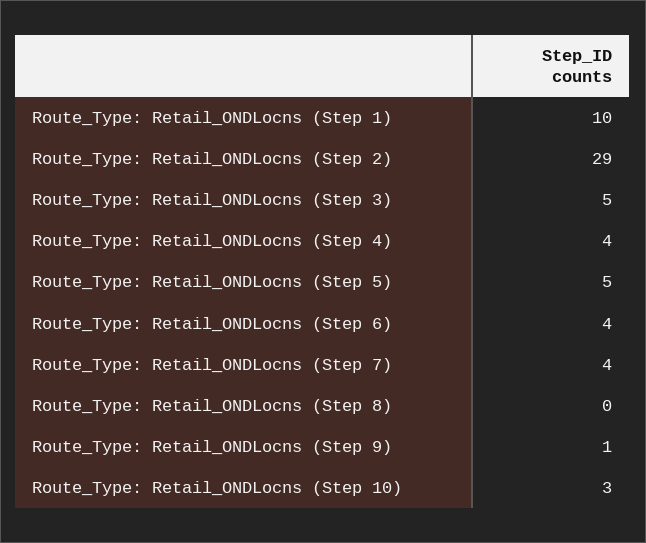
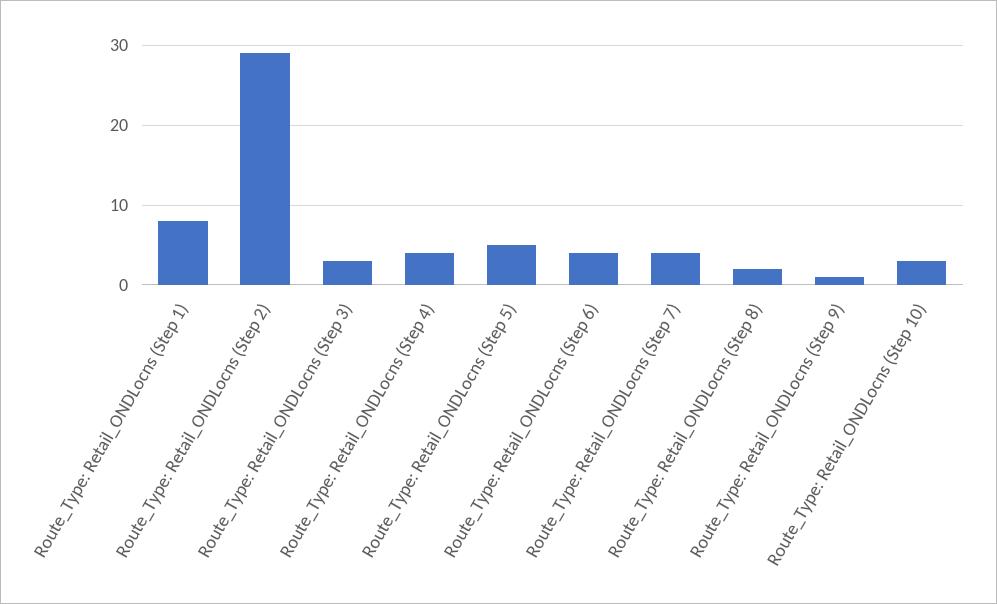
Route_Type: Retail_ONDLocns (Step 1): 10 -> 8
Route_Type: Retail_ONDLocns (Step 3): 5 -> 3
Route_Type: Retail_ONDLocns (Step 8): 0 -> 2

